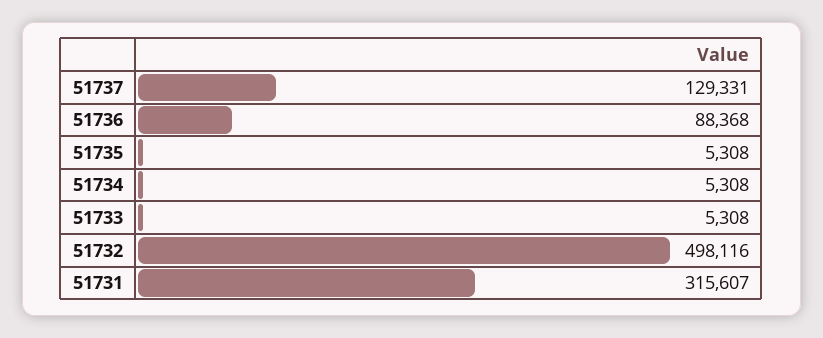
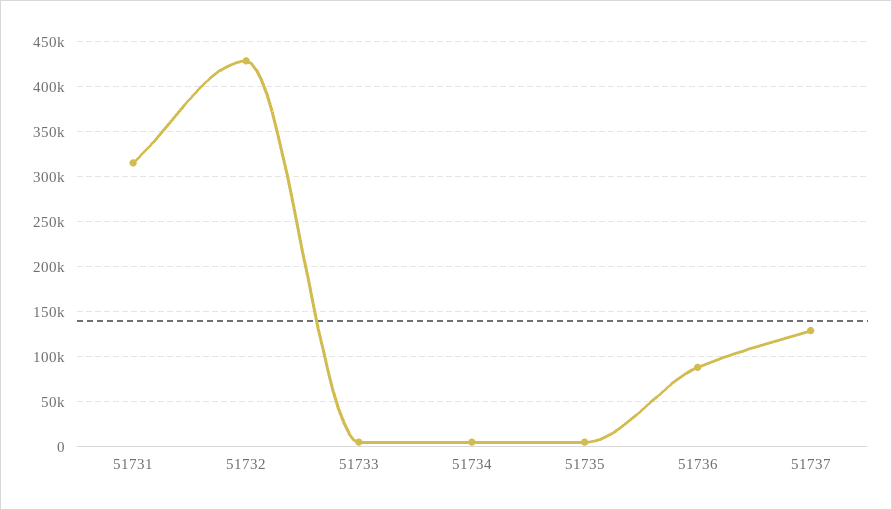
51732: 498116 -> 430000

